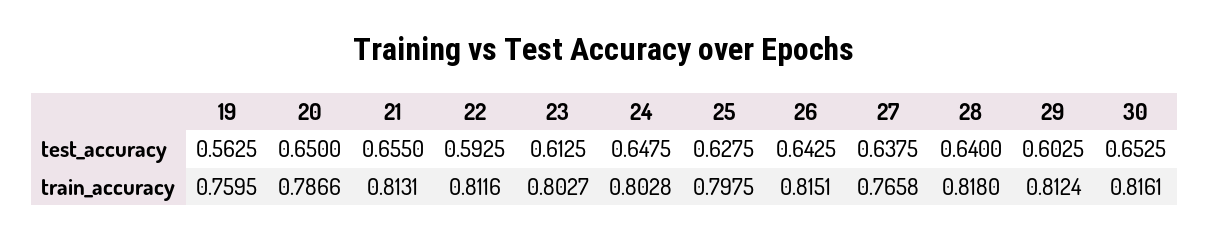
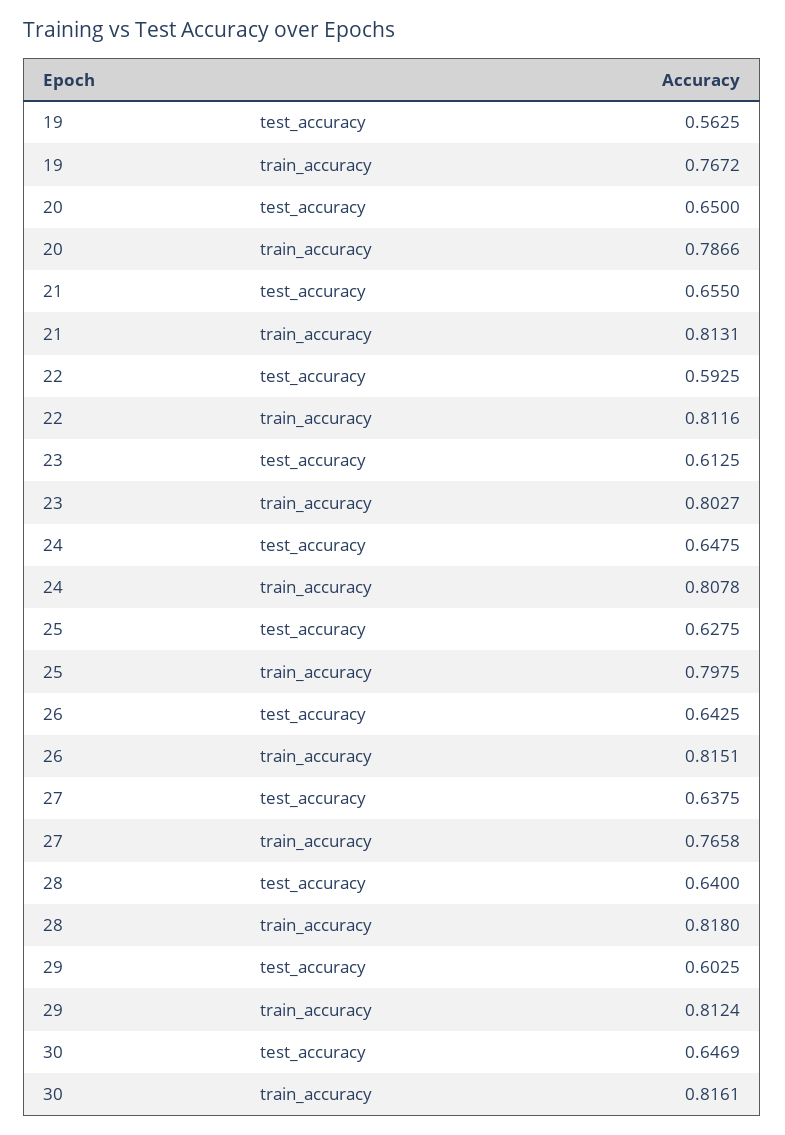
30, test_accuracy: 0.6525 -> 0.6469
19, train_accuracy: 0.7595 -> 0.7672
24, train_accuracy: 0.8028 -> 0.8078

